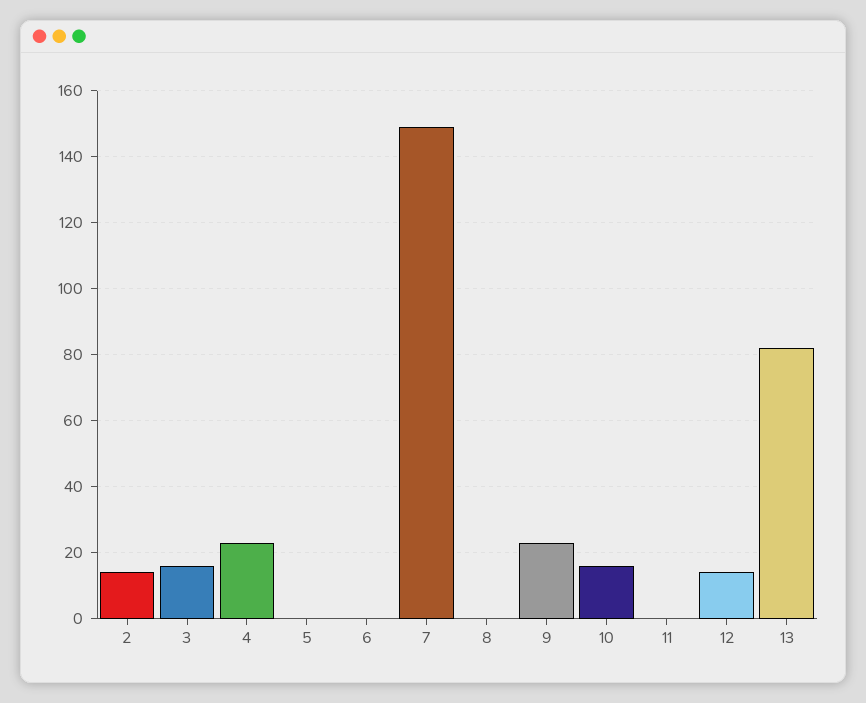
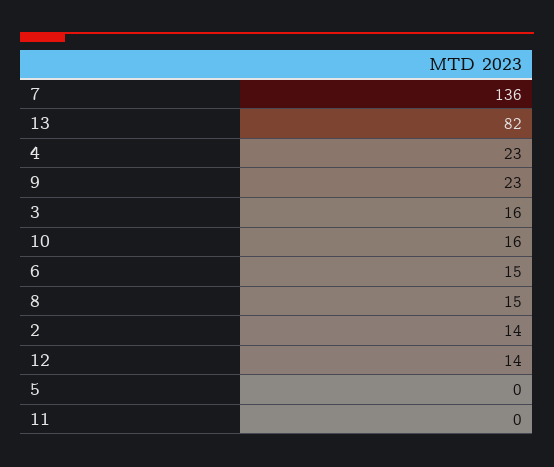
6: 0 -> 15
7: 150 -> 136
8: 0 -> 15

